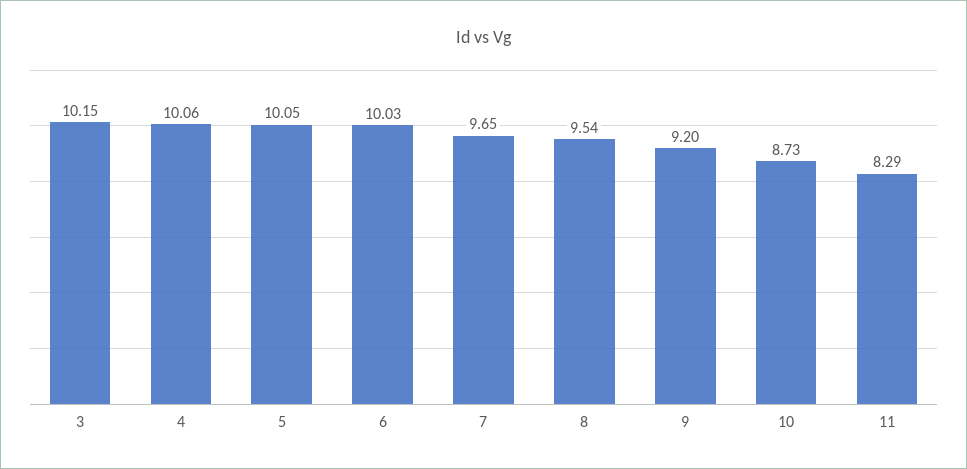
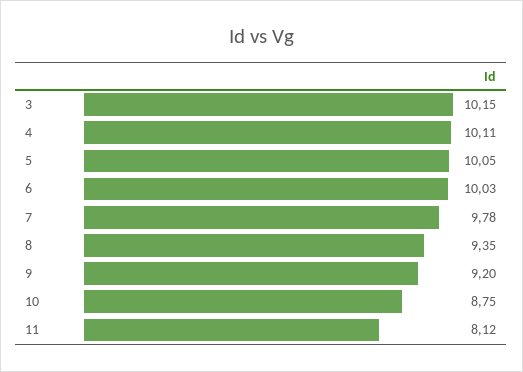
4: 10.06 -> 10.11
7: 9.65 -> 9.78
8: 9.54 -> 9.35
10: 8.73 -> 8.75
11: 8.29 -> 8.12

